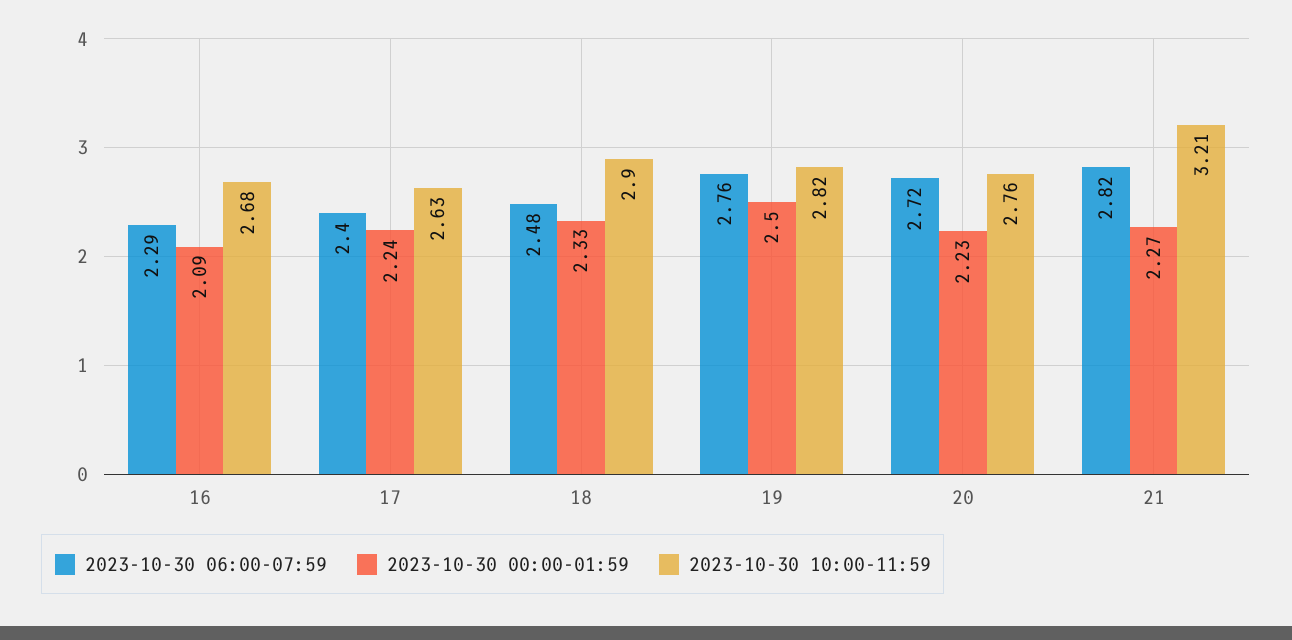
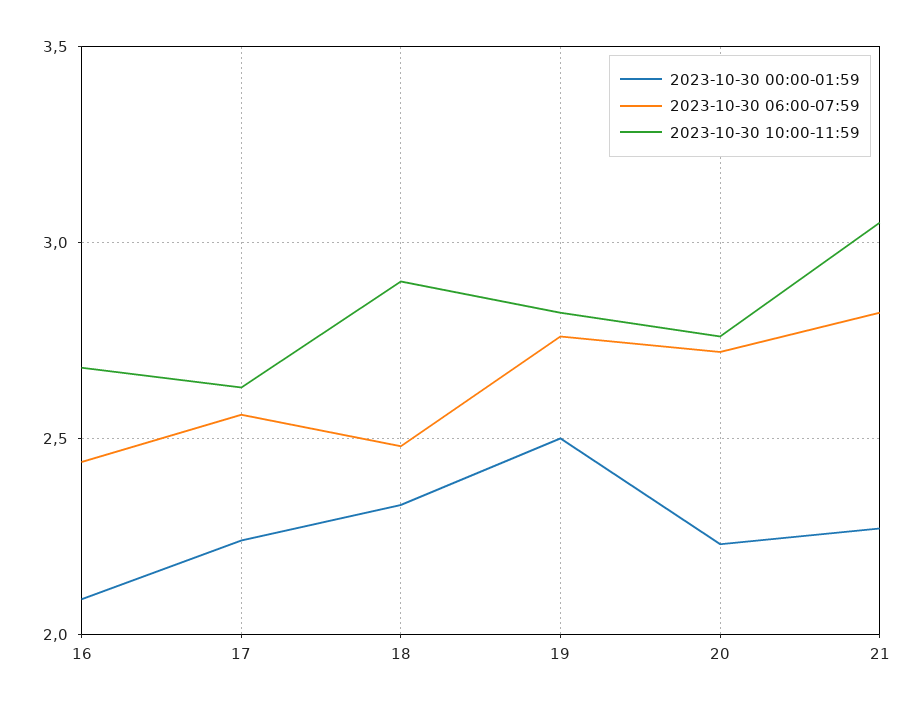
2023-10-30 06:00-07:59, 16: 2.29 -> 2.45
2023-10-30 06:00-07:59, 17: 2.4 -> 2.55
2023-10-30 10:00-11:59, 21: 3.21 -> 3.05

